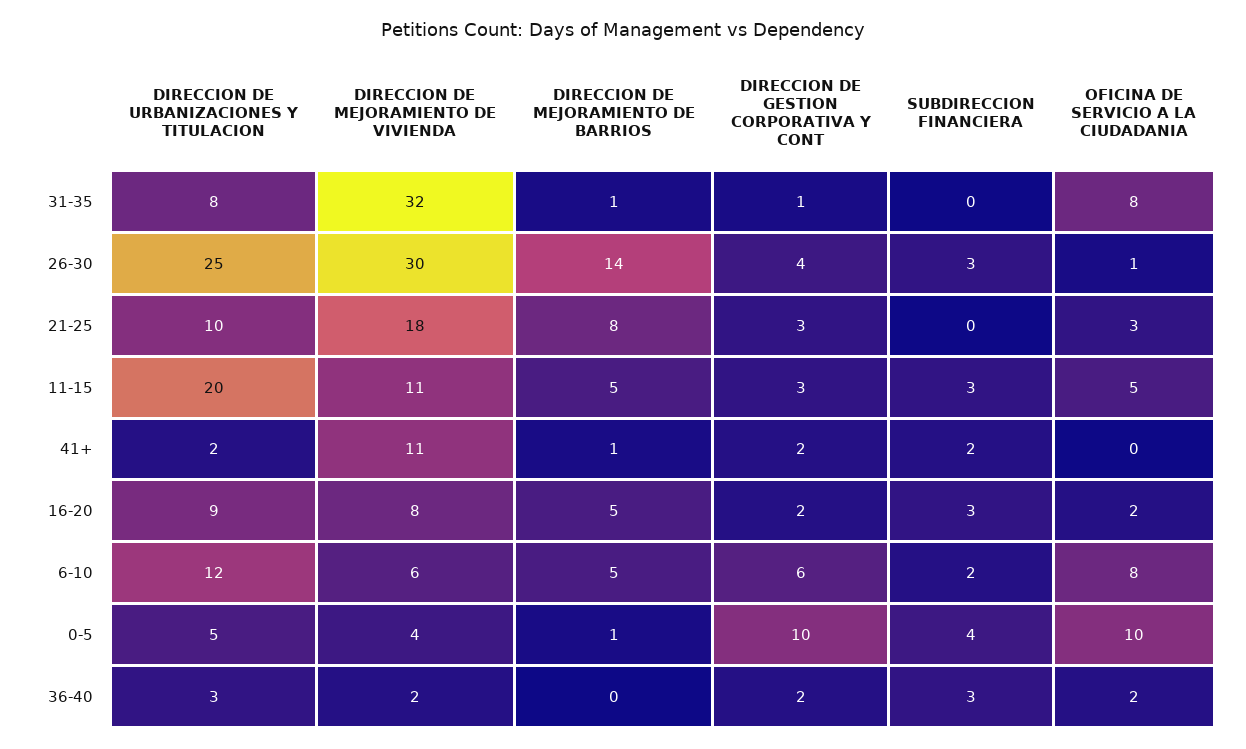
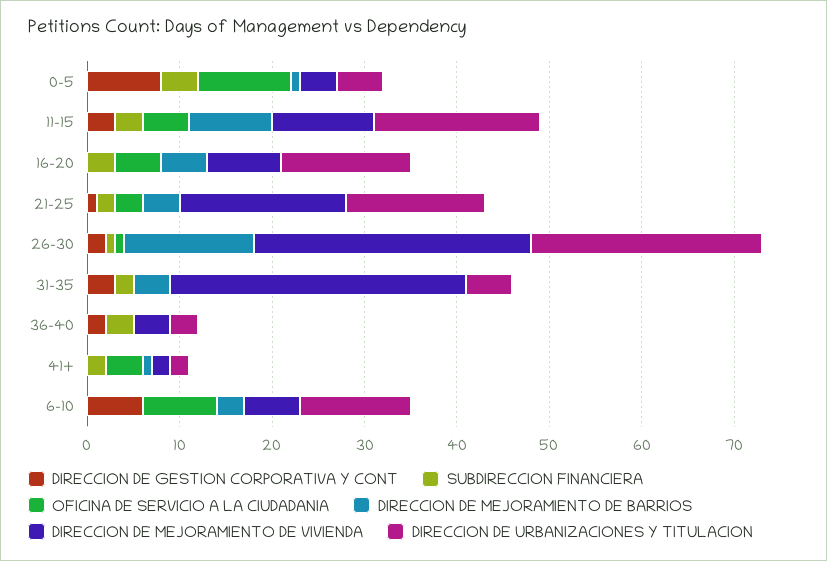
DIRECCION DE URBANIZACIONES Y TITULACION, 31-35: 8 -> 5
DIRECCION DE MEJORAMIENTO DE BARRIOS, 31-35: 1 -> 4
DIRECCION DE GESTION CORPORATIVA Y CONT, 31-35: 1 -> 3
SUBDIRECCION FINANCIERA, 31-35: 0 -> 2
OFICINA DE SERVICIO A LA CIUDADANIA, 31-35: 8 -> 0
DIRECCION DE GESTION CORPORATIVA Y CONT, 26-30: 4 -> 2
SUBDIRECCION FINANCIERA, 26-30: 3 -> 1
DIRECCION DE URBANIZACIONES Y TITULACION, 21-25: 10 -> 15
DIRECCION DE MEJORAMIENTO DE BARRIOS, 21-25: 8 -> 4
DIRECCION DE GESTION CORPORATIVA Y CONT, 21-25: 3 -> 1
SUBDIRECCION FINANCIERA, 21-25: 0 -> 2
DIRECCION DE URBANIZACIONES Y TITULACION, 11-15: 20 -> 18
DIRECCION DE MEJORAMIENTO DE BARRIOS, 11-15: 5 -> 9
DIRECCION DE MEJORAMIENTO DE VIVIENDA, 41+: 11 -> 2
DIRECCION DE GESTION CORPORATIVA Y CONT, 41+: 2 -> 0
OFICINA DE SERVICIO A LA CIUDADANIA, 41+: 0 -> 4
DIRECCION DE URBANIZACIONES Y TITULACION, 16-20: 9 -> 14
DIRECCION DE GESTION CORPORATIVA Y CONT, 16-20: 2 -> 0
OFICINA DE SERVICIO A LA CIUDADANIA, 16-20: 2 -> 5
DIRECCION DE MEJORAMIENTO DE BARRIOS, 6-10: 5 -> 3
SUBDIRECCION FINANCIERA, 6-10: 2 -> 0
DIRECCION DE GESTION CORPORATIVA Y CONT, 0-5: 10 -> 8
DIRECCION DE MEJORAMIENTO DE VIVIENDA, 36-40: 2 -> 4
OFICINA DE SERVICIO A LA CIUDADANIA, 36-40: 2 -> 0

